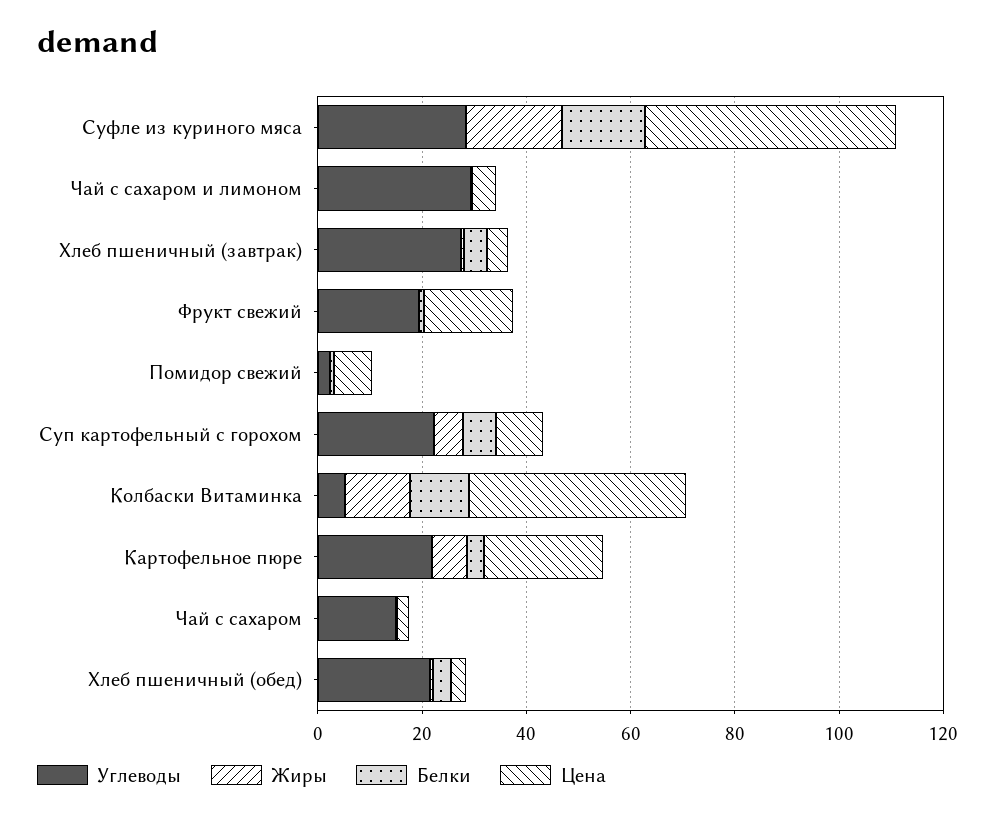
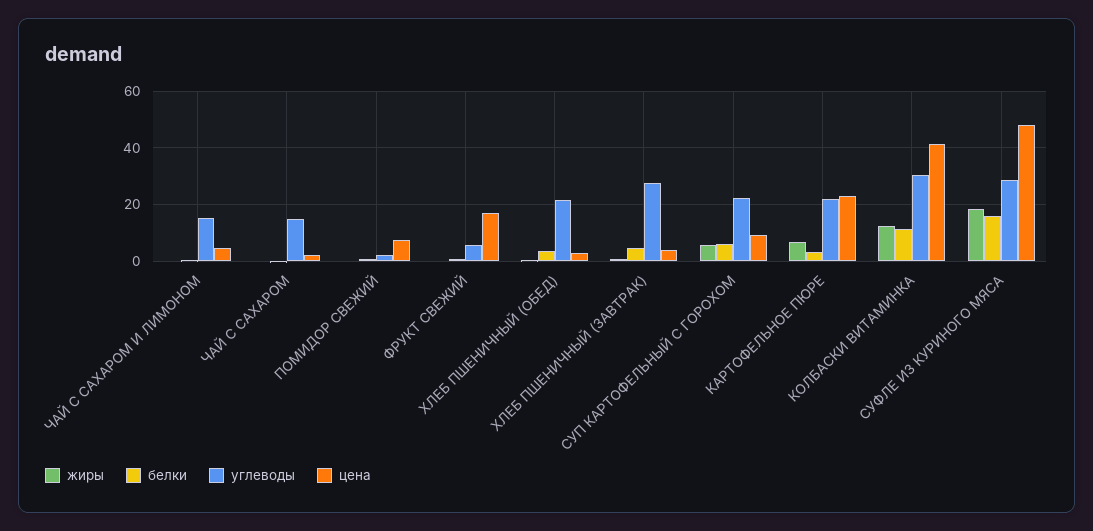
Углеводы, Чай с сахаром и лимоном: 30 -> 15
Углеводы, Фрукт свежий: 20 -> 5
Углеводы, Колбаски Витаминка: 5 -> 30

